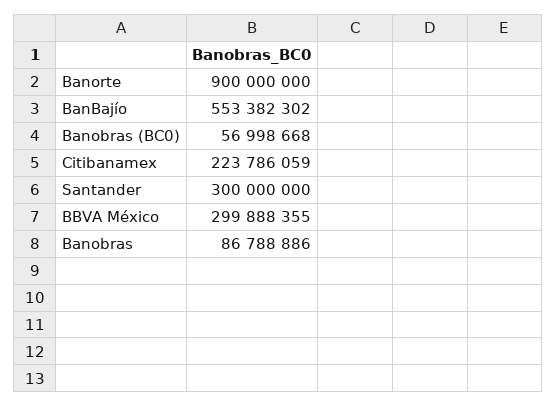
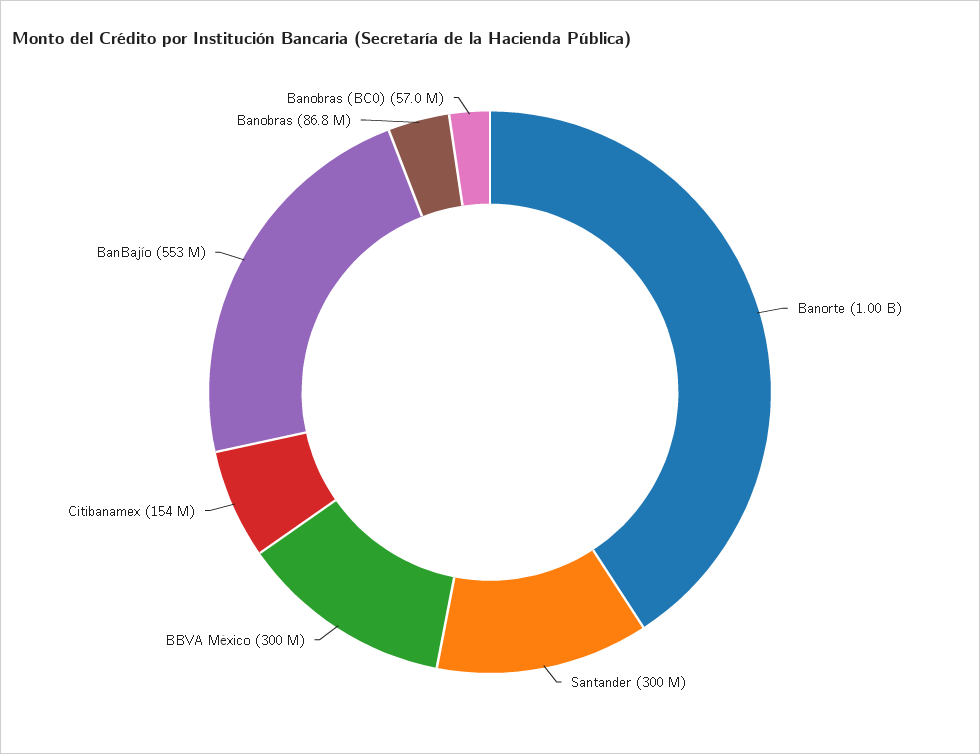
Banorte: 900000000 -> 1000000000
Citibanamex: 223786059 -> 154000000

